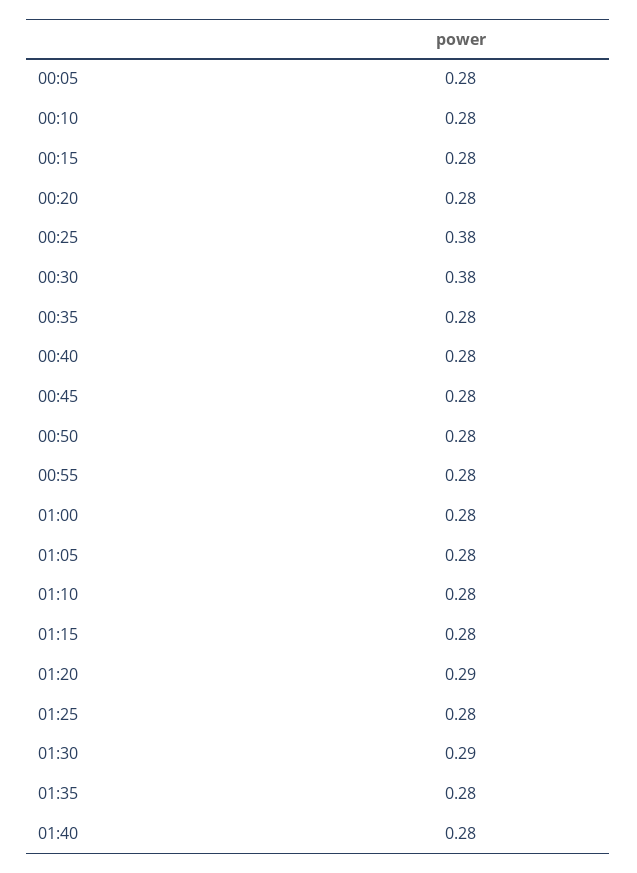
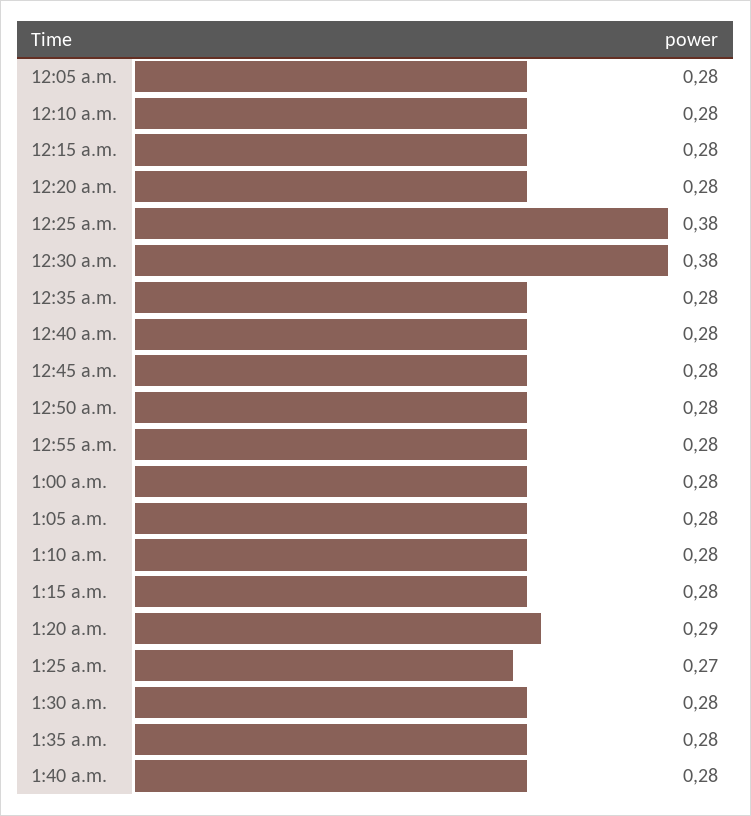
01:25: 0.28 -> 0.27
01:30: 0.29 -> 0.28

